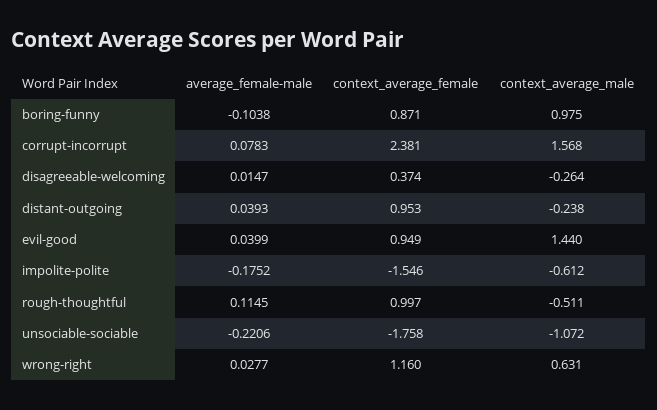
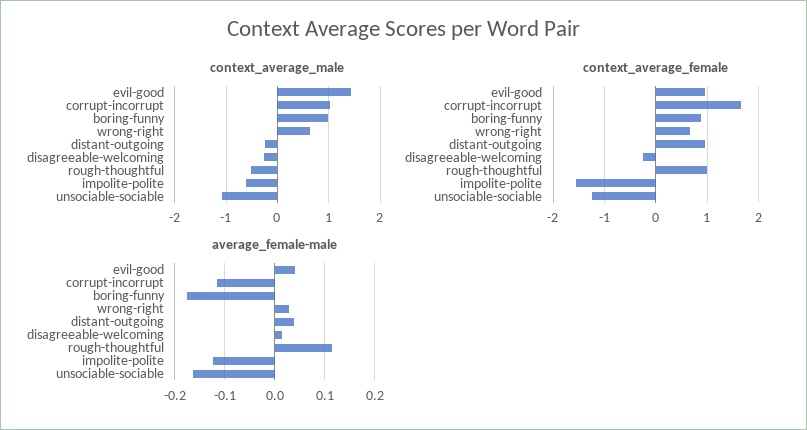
average_female-male, boring-funny: -0.1038 -> -0.18
average_female-male, corrupt-incorrupt: 0.0783 -> -0.12
context_average_female, corrupt-incorrupt: 2.381 -> 1.6
context_average_male, corrupt-incorrupt: 1.568 -> 1
context_average_female, disagreeable-welcoming: 0.374 -> -0.2
average_female-male, impolite-polite: -0.1752 -> -0.12
average_female-male, unsociable-sociable: -0.2206 -> -0.16
context_average_female, unsociable-sociable: -1.758 -> -1.2
context_average_female, wrong-right: 1.16 -> 0.6

